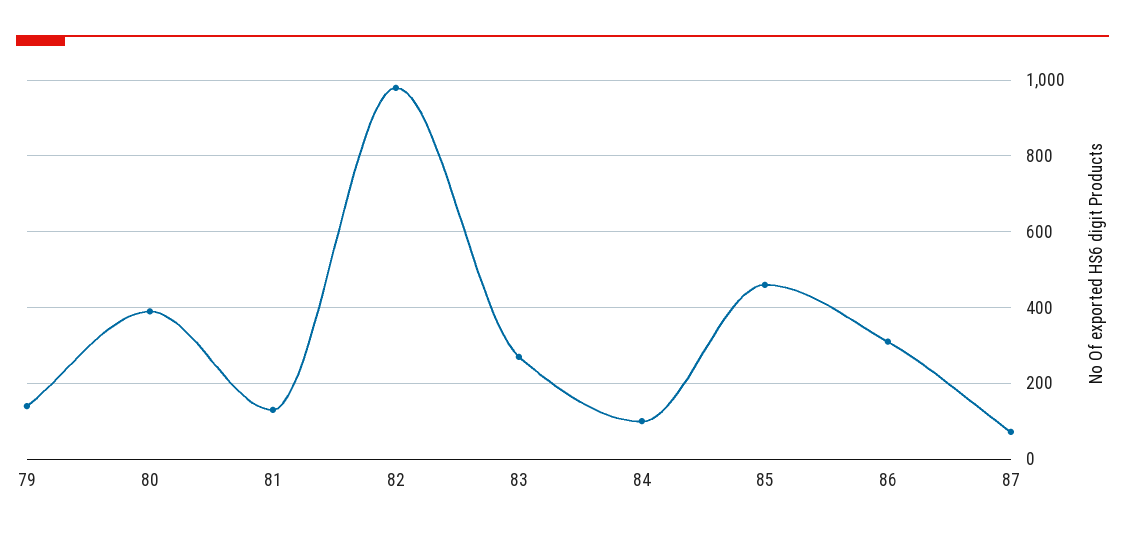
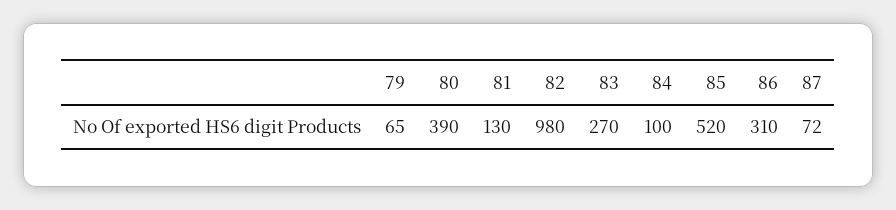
79: 140 -> 65
85: 460 -> 520

